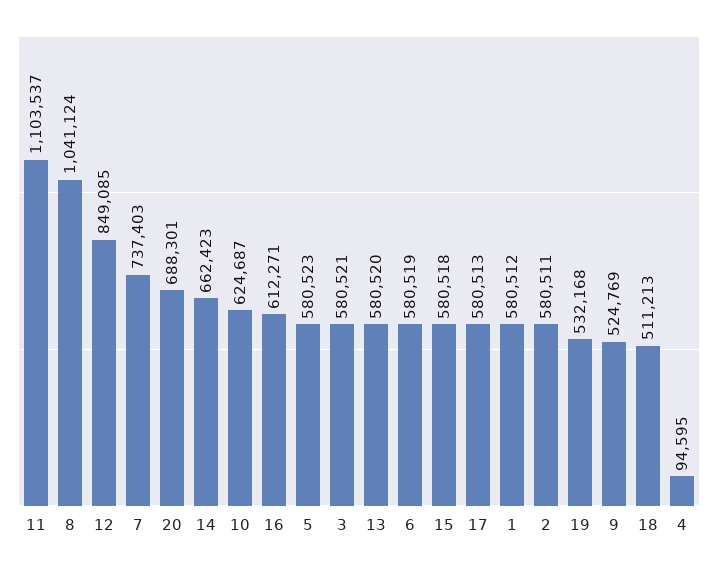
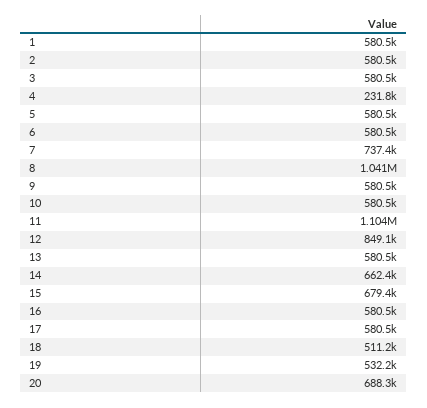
10: 624687 -> 580500
16: 612271 -> 580500
15: 580518 -> 679400
9: 524769 -> 580500
4: 94595 -> 231800

